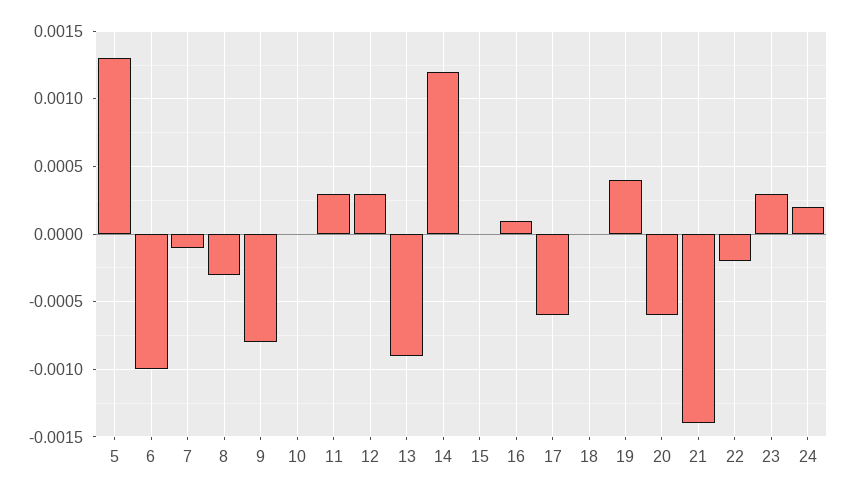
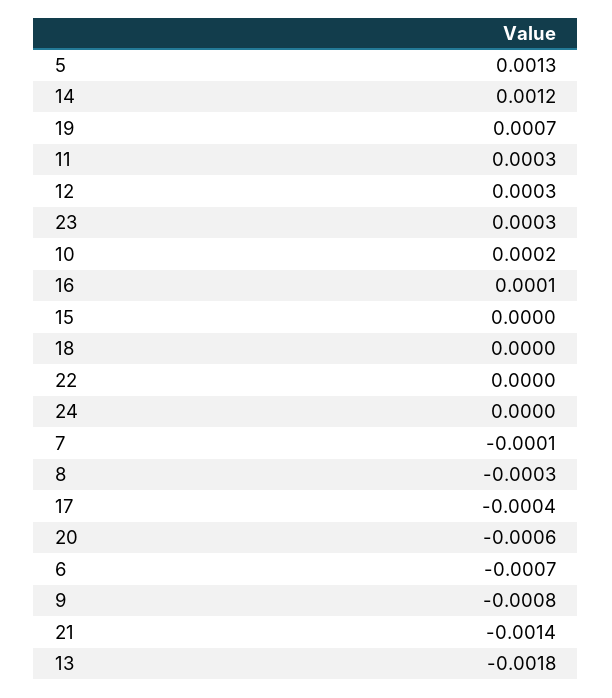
6: -0.001 -> -0.0007
10: 0 -> 0.0002
13: -0.0009 -> -0.0018
17: -0.0006 -> -0.0004
19: 0.0004 -> 0.0007
22: -0.0002 -> 0
24: 0.0002 -> 0

